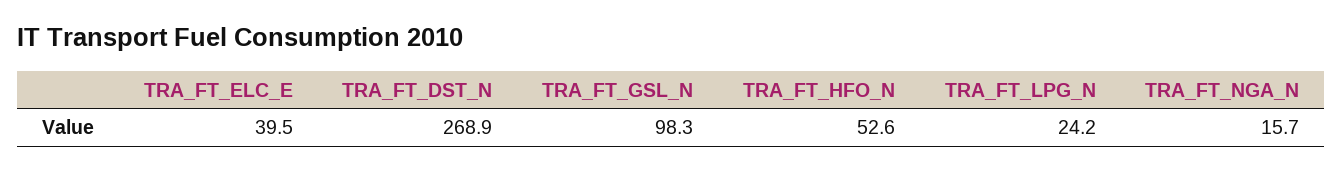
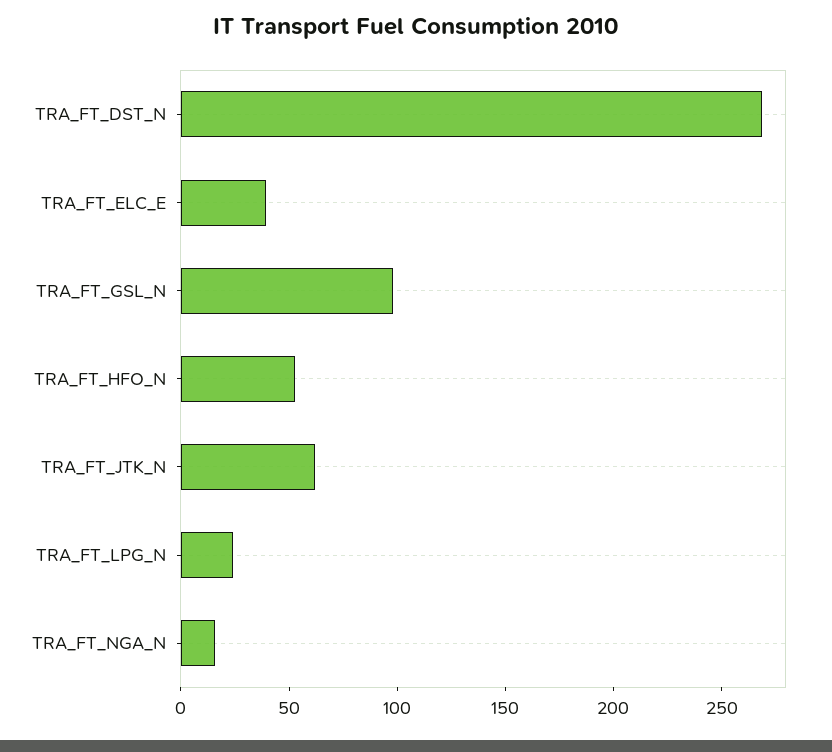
TRA_FT_JTK_N: none -> 60

